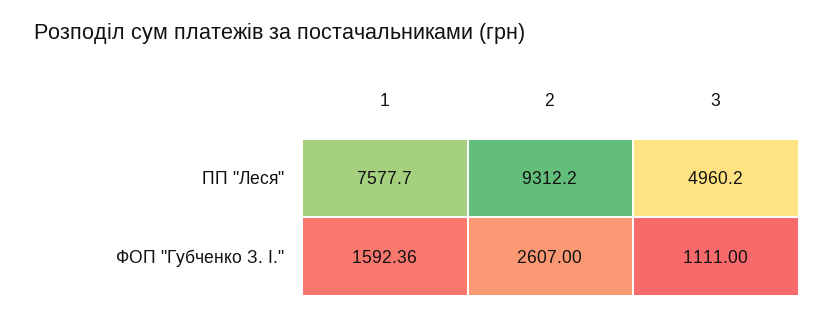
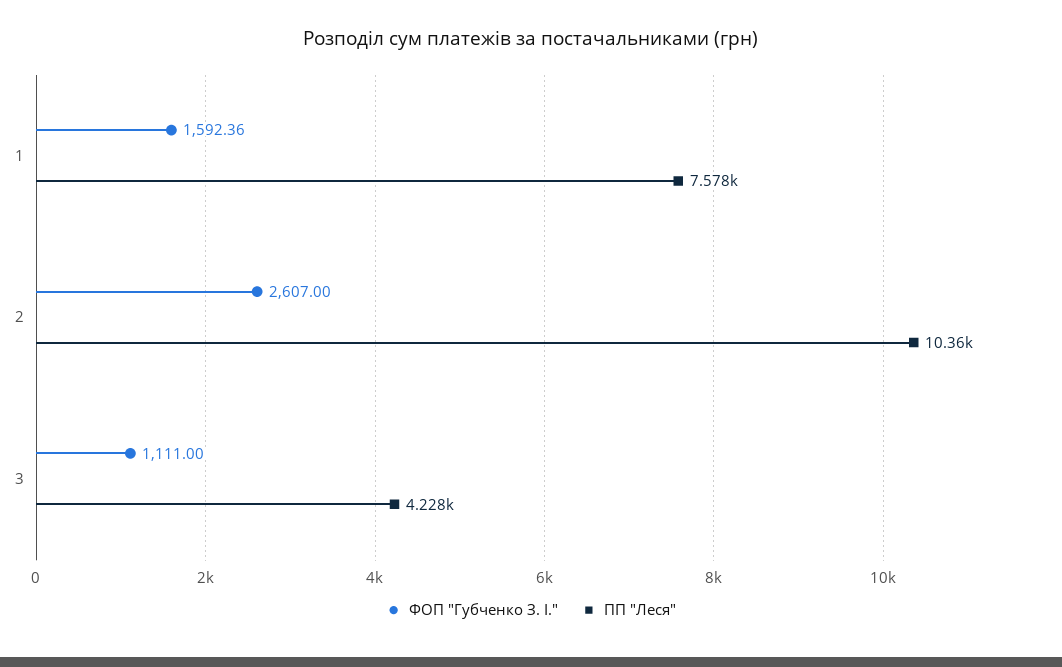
ПП "Леся", 2: 9312.2 -> 10360
ПП "Леся", 3: 4960.2 -> 4228

